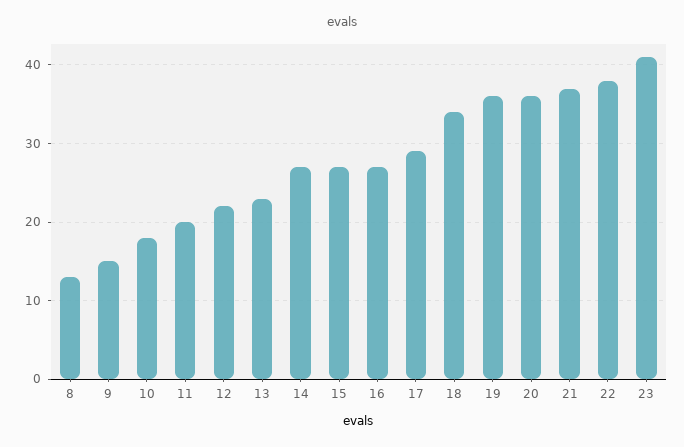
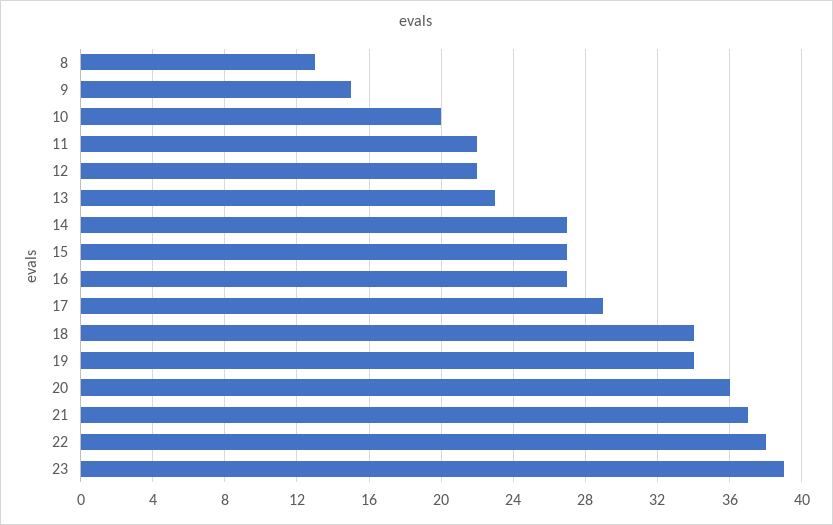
10: 18 -> 20
11: 20 -> 22
19: 36 -> 34
23: 41 -> 39

